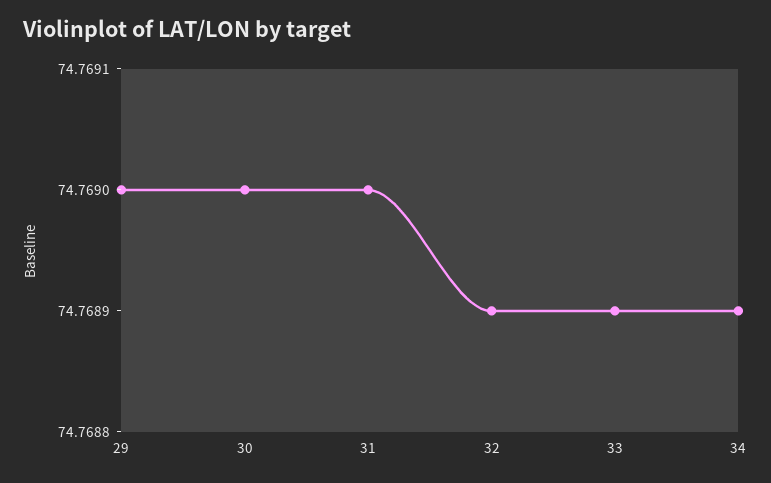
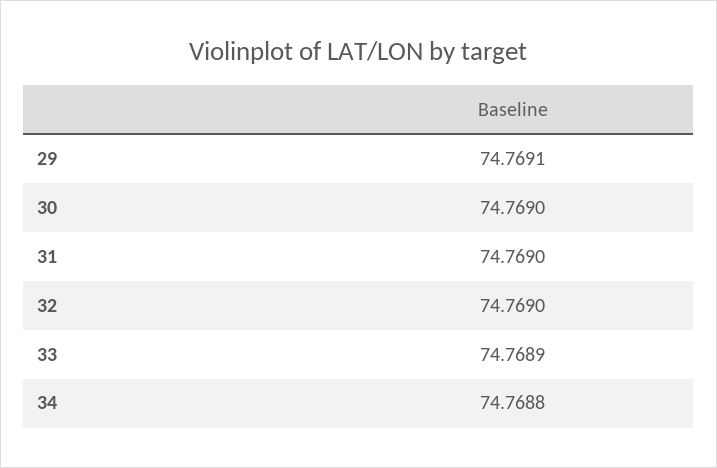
29: 74.769 -> 74.7691
32: 74.7689 -> 74.769
34: 74.7689 -> 74.7688

